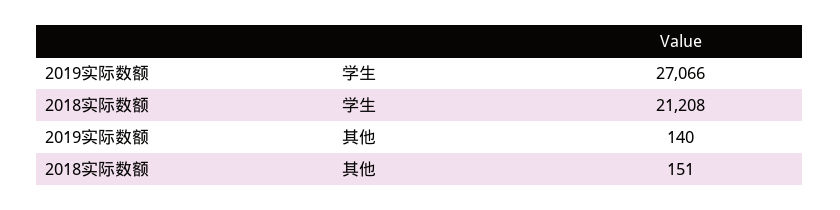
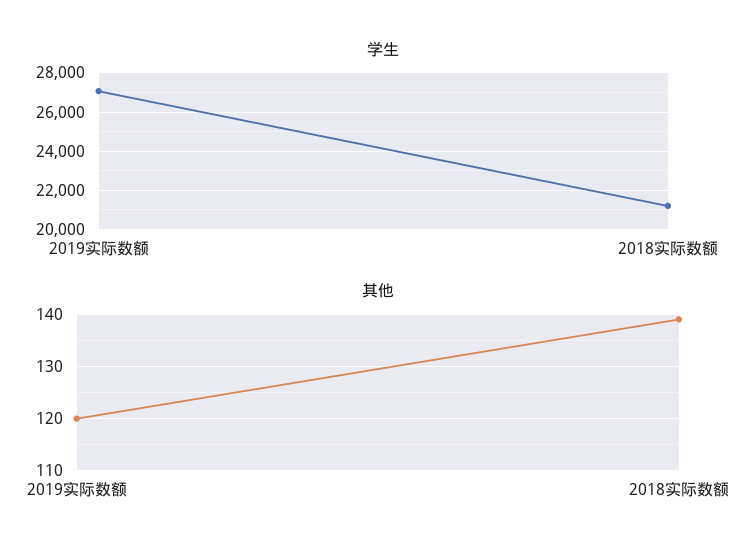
其他, 2019实际数额: 140 -> 120
其他, 2018实际数额: 151 -> 140

